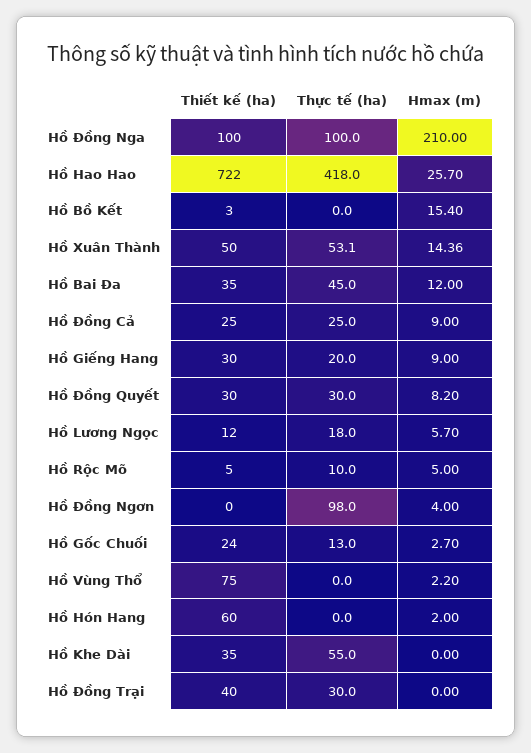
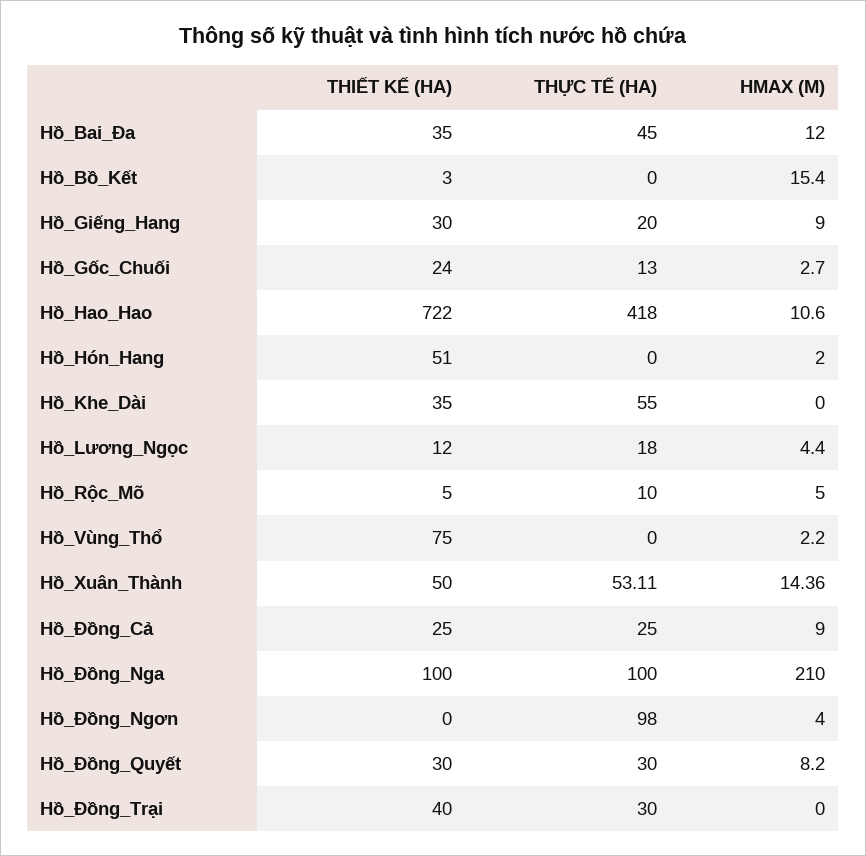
Hmax (m), Hồ Hao Hao: 25.7 -> 10.6
Thực tế (ha), Hồ Xuân Thành: 53.1 -> 53.11
Hmax (m), Hồ Lương Ngọc: 5.7 -> 4.4
Thiết kế (ha), Hồ Hón Hang: 60 -> 51

